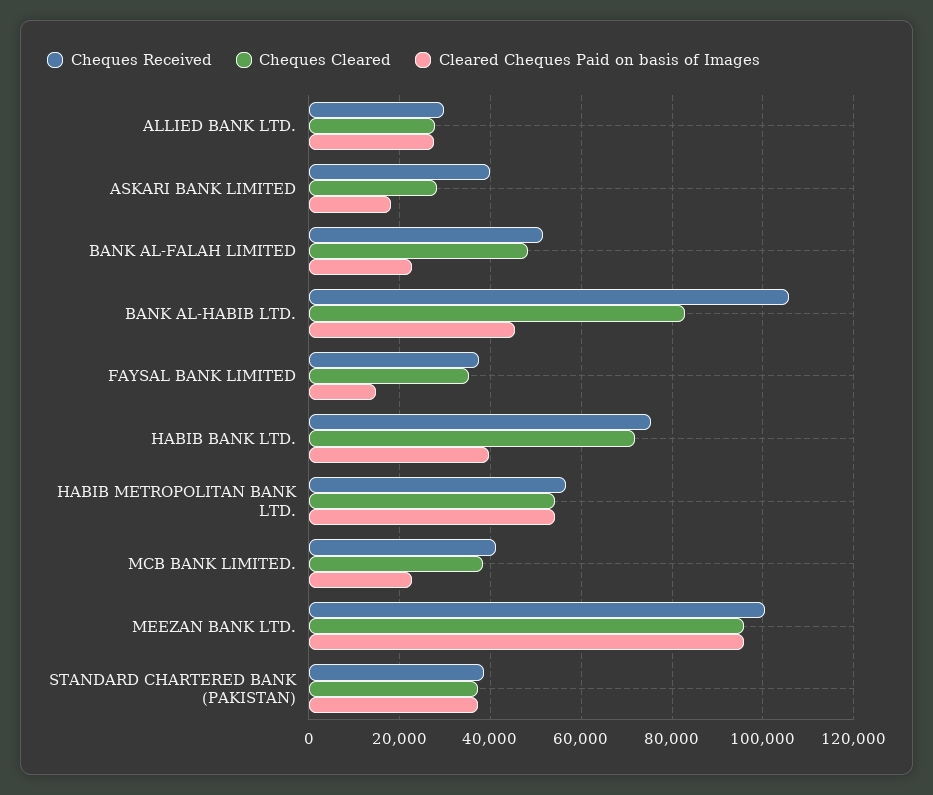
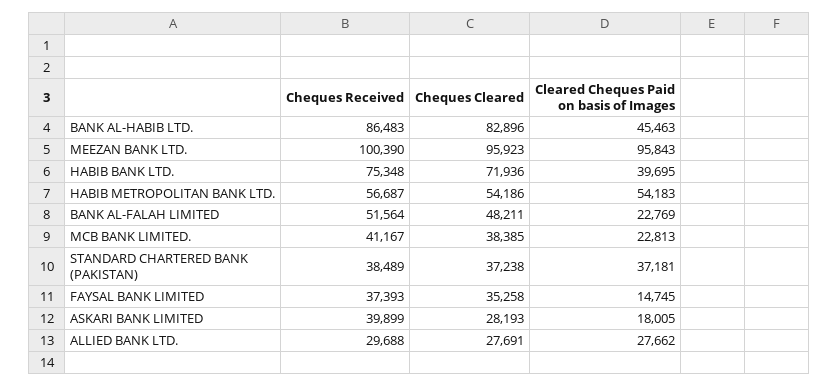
Cheques Received, BANK AL-HABIB LTD.: 106000 -> 86483

